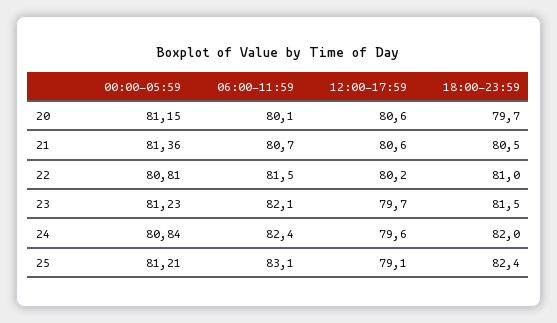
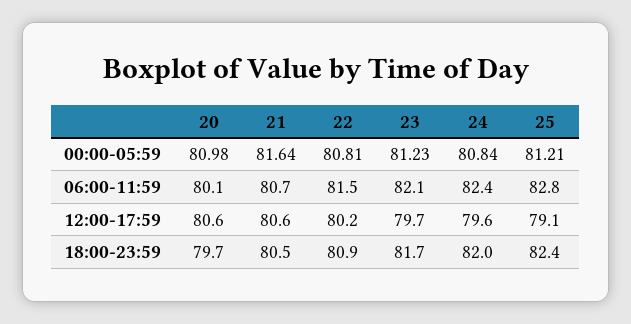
00:00-05:59, 20: 81.15 -> 80.98
00:00-05:59, 21: 81.36 -> 81.64
18:00-23:59, 22: 81 -> 80.9
18:00-23:59, 23: 81.5 -> 81.7
06:00-11:59, 25: 83.1 -> 82.8

